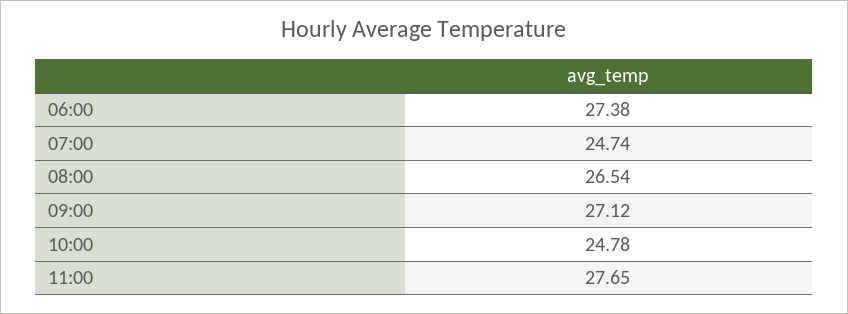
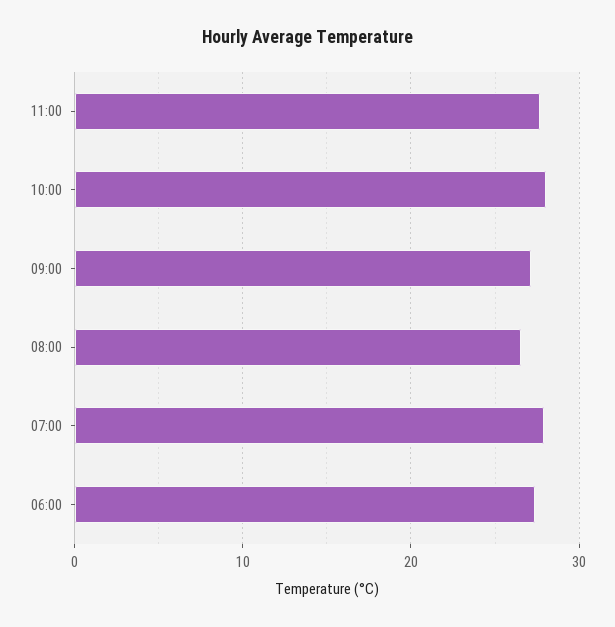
07:00: 24.74 -> 28
10:00: 24.78 -> 28

